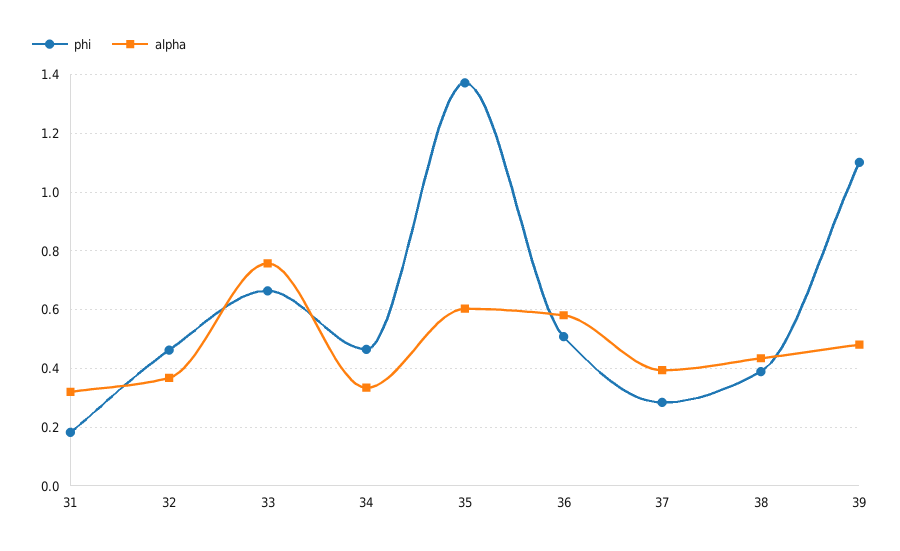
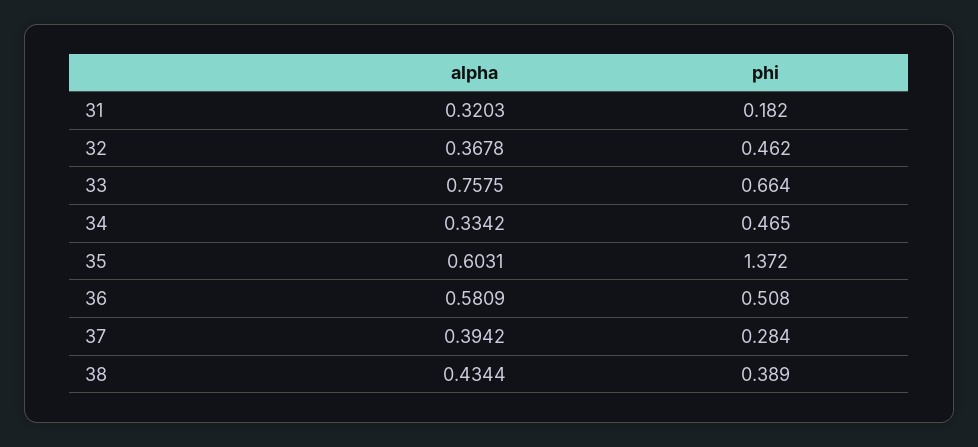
phi, 39: 1.1 -> none
alpha, 39: 0.475 -> none

